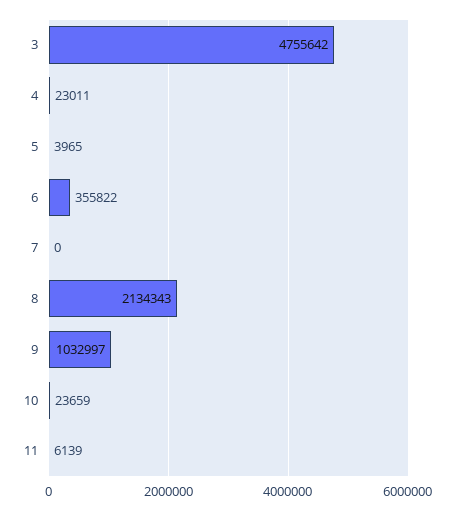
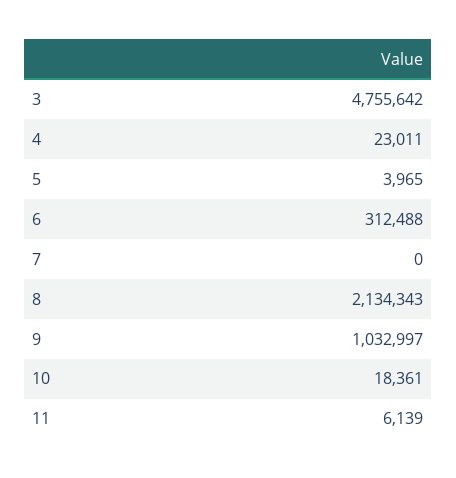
6: 355822 -> 312488
10: 23659 -> 18361

